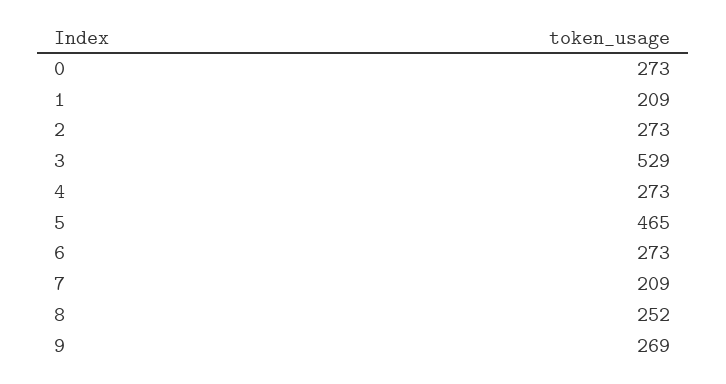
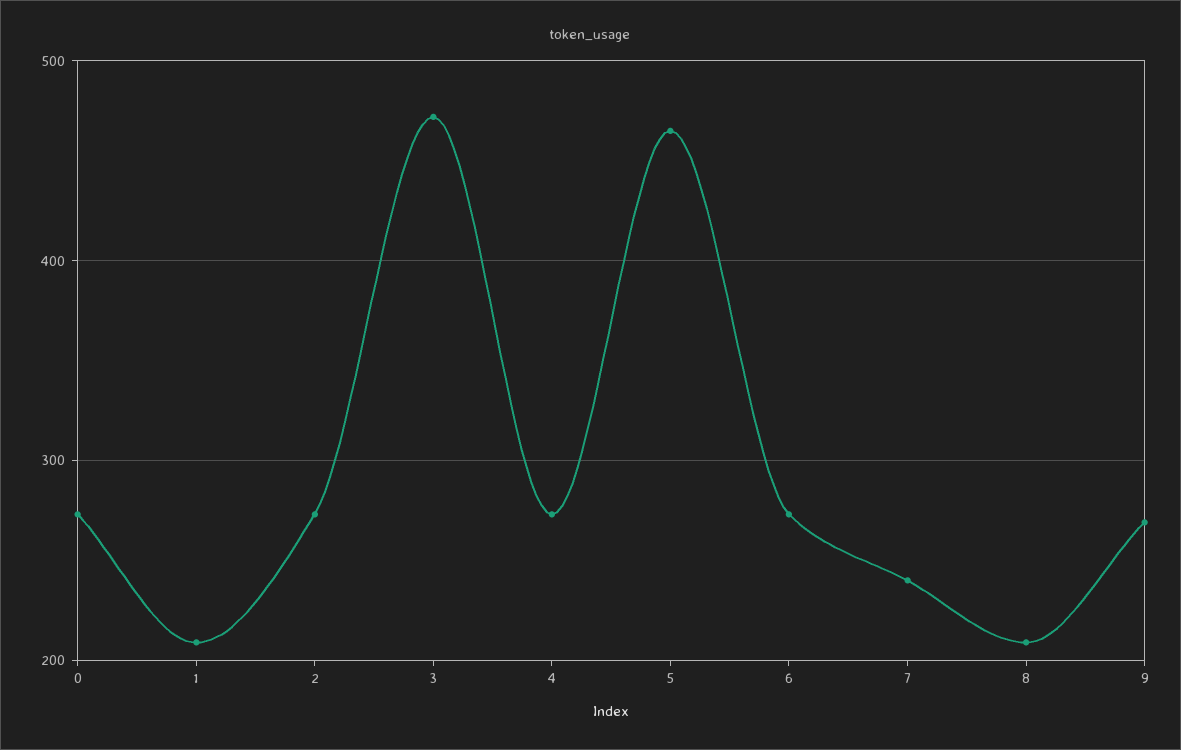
3: 529 -> 470
7: 209 -> 240
8: 252 -> 210

